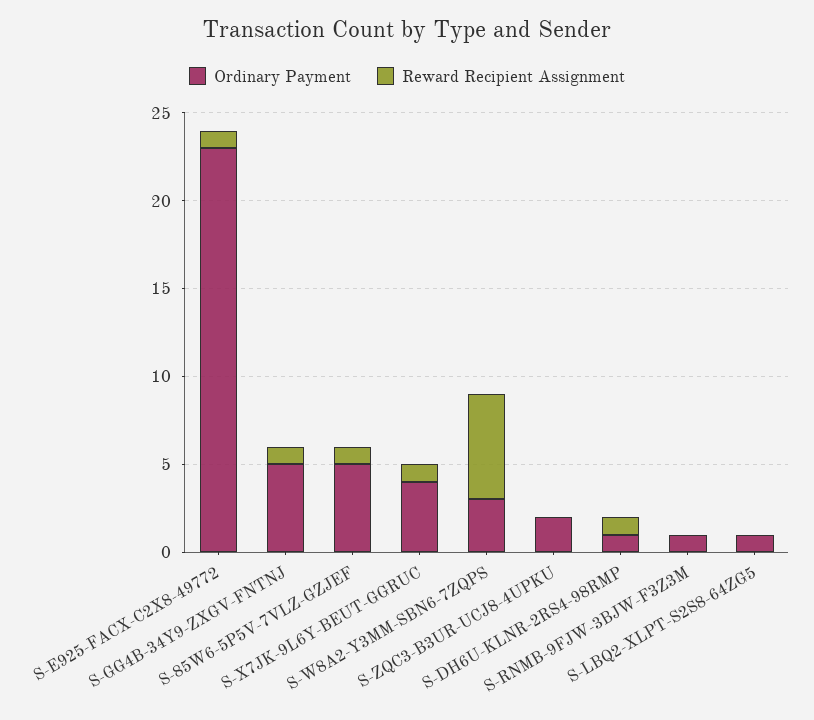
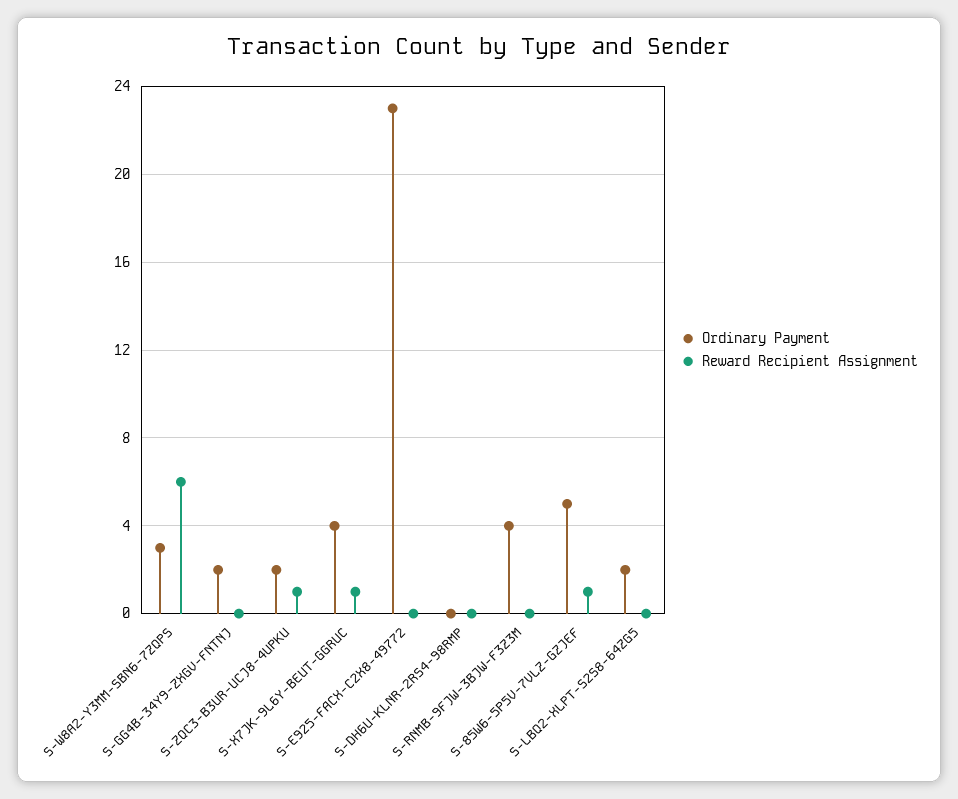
Reward Recipient Assignment, S-E925-FACX-C2X8-49772: 1 -> 0
Ordinary Payment, S-GG4B-34Y9-ZXGV-FNTNJ: 5 -> 2
Reward Recipient Assignment, S-GG4B-34Y9-ZXGV-FNTNJ: 1 -> 0
Reward Recipient Assignment, S-ZQC3-B3UR-UCJ8-4UPKU: 0 -> 1
Ordinary Payment, S-DH6U-KLNR-2RS4-98RMP: 1 -> 0
Reward Recipient Assignment, S-DH6U-KLNR-2RS4-98RMP: 1 -> 0
Ordinary Payment, S-RNMB-9FJW-3BJW-F3Z3M: 1 -> 4
Ordinary Payment, S-LBQ2-XLPT-S2S8-64ZG5: 1 -> 2

